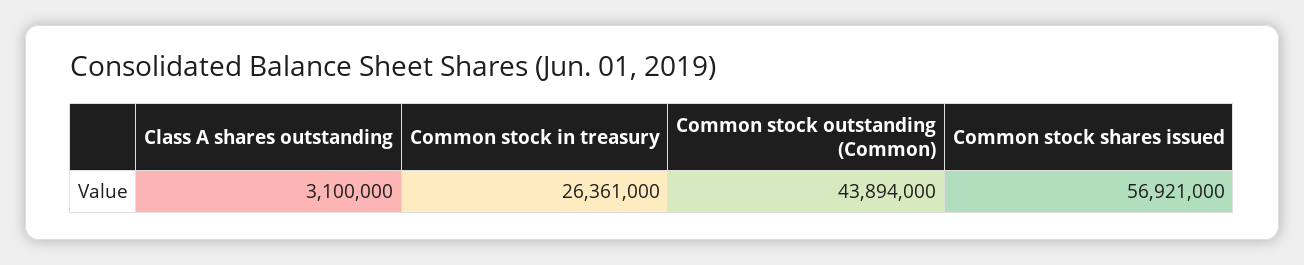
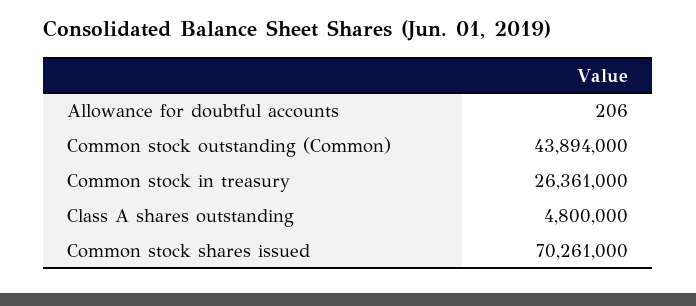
Class A shares outstanding: 3100000 -> 4800000
Common stock shares issued: 56921000 -> 70261000
Allowance for doubtful accounts: none -> 206

